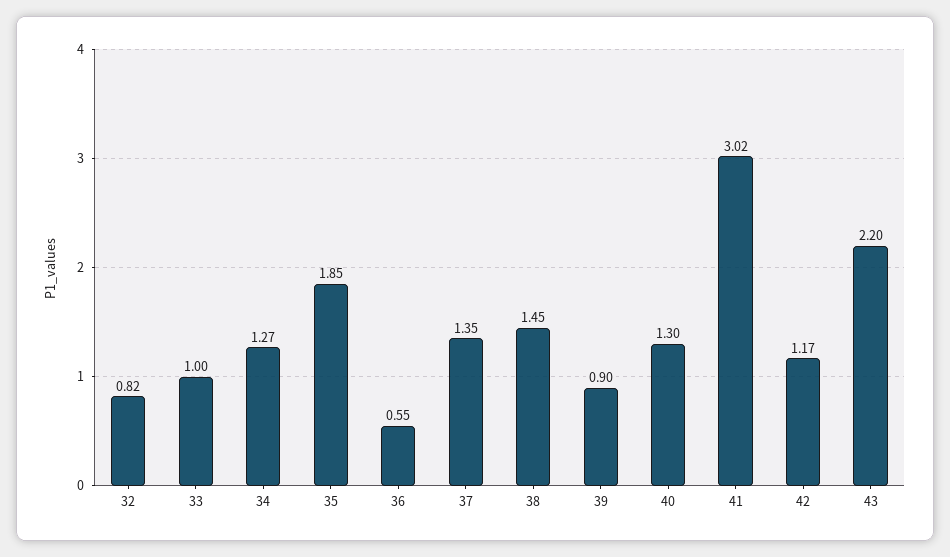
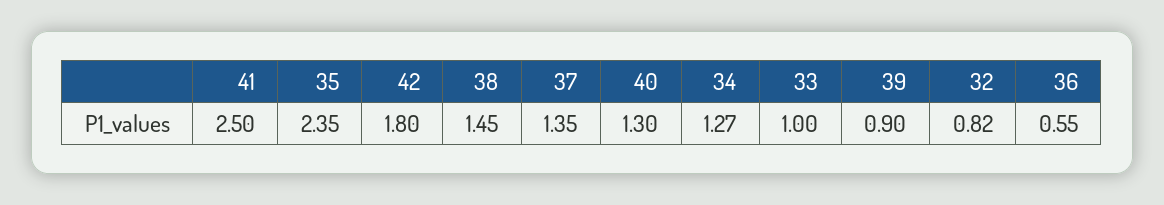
35: 1.85 -> 2.35
41: 3.02 -> 2.5
42: 1.17 -> 1.8
43: 2.2 -> none

